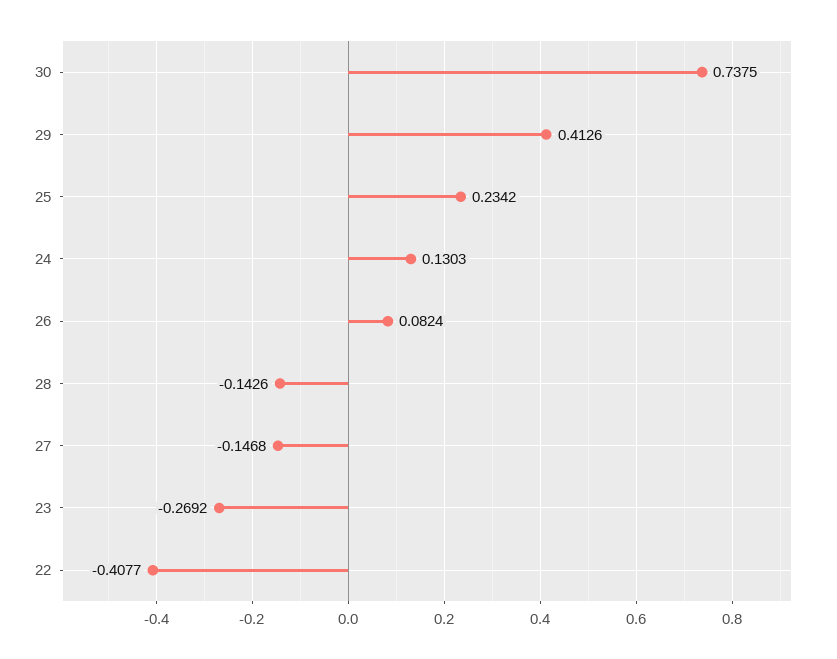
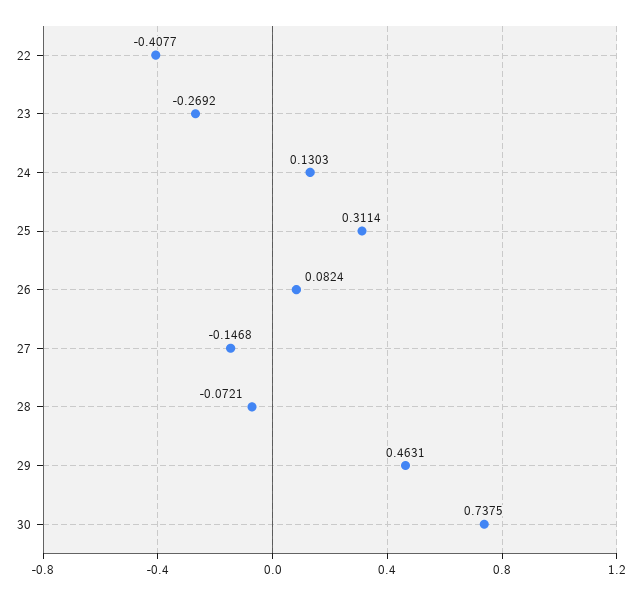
29: 0.4126 -> 0.4631
25: 0.2342 -> 0.3114
28: -0.1426 -> -0.0721

